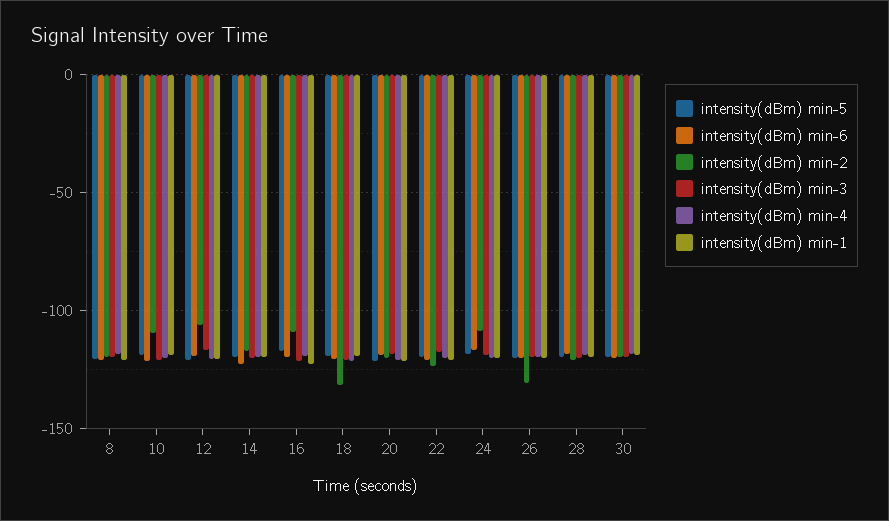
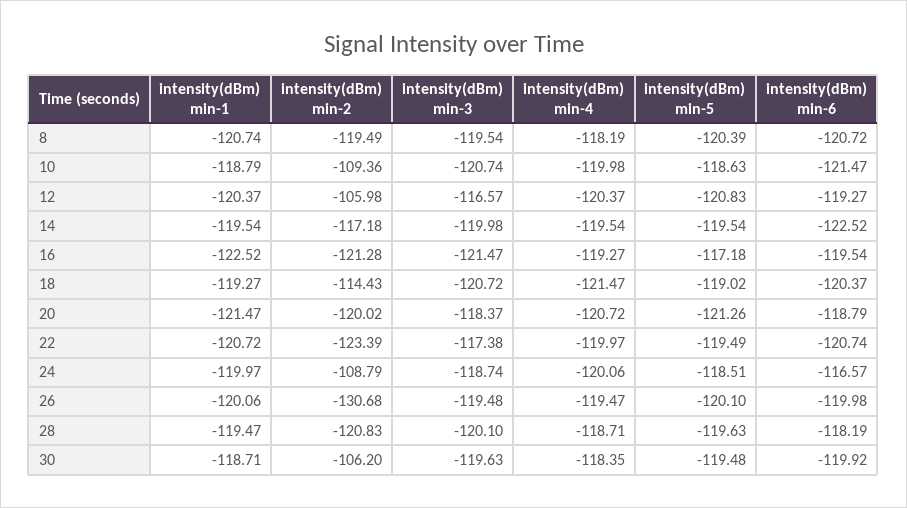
intensity(dBm) min-2, 16: -110 -> -121.28
intensity(dBm) min-2, 18: -130 -> -114.43
intensity(dBm) min-2, 30: -120 -> -106.2

